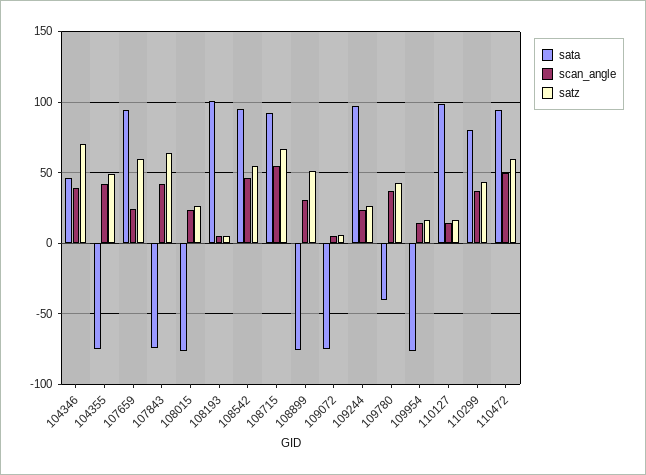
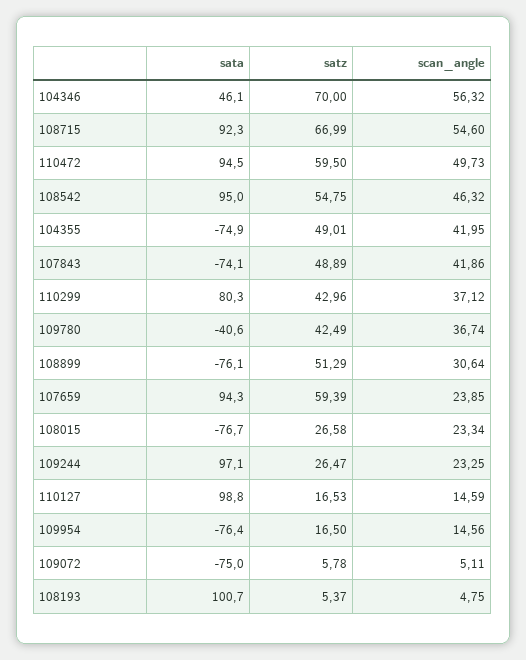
scan_angle, 104346: 40 -> 56.32
satz, 107843: 65 -> 48.89

